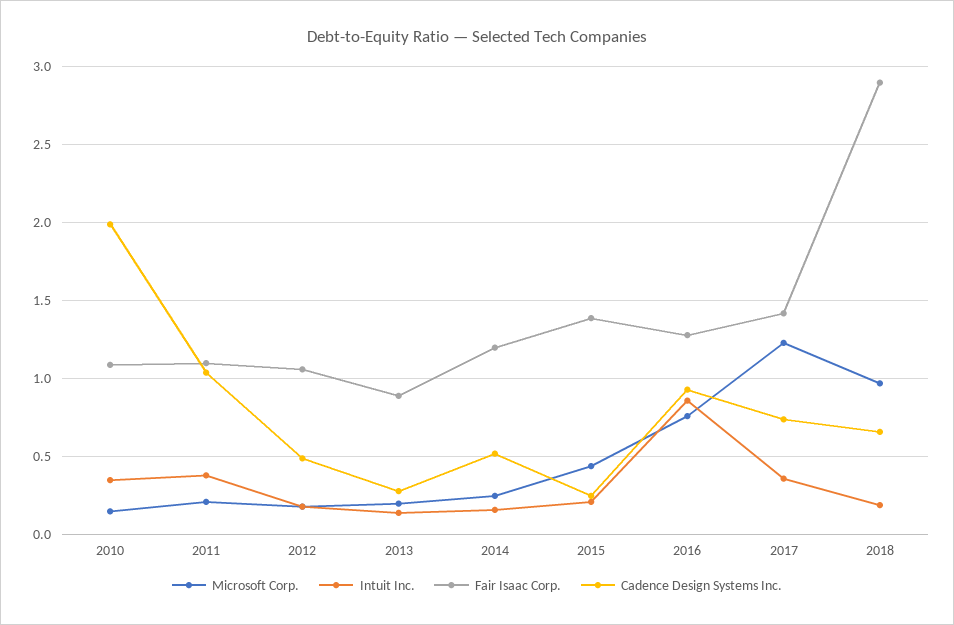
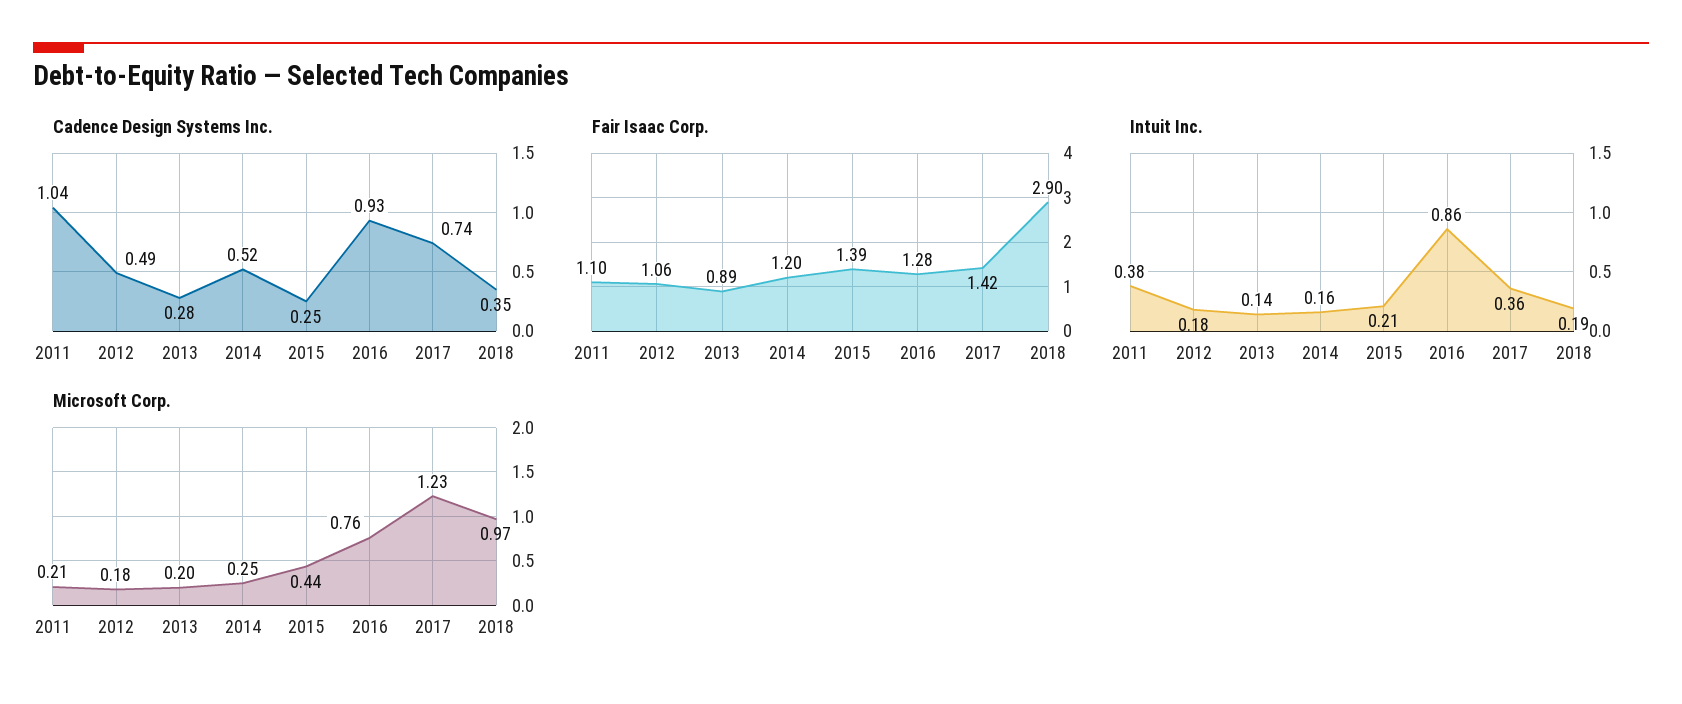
Microsoft Corp., 2010: 0.15 -> none
Intuit Inc., 2010: 0.35 -> none
Fair Isaac Corp., 2010: 1.1 -> none
Cadence Design Systems Inc., 2010: 2 -> none
Cadence Design Systems Inc., 2018: 0.65 -> 0.35

